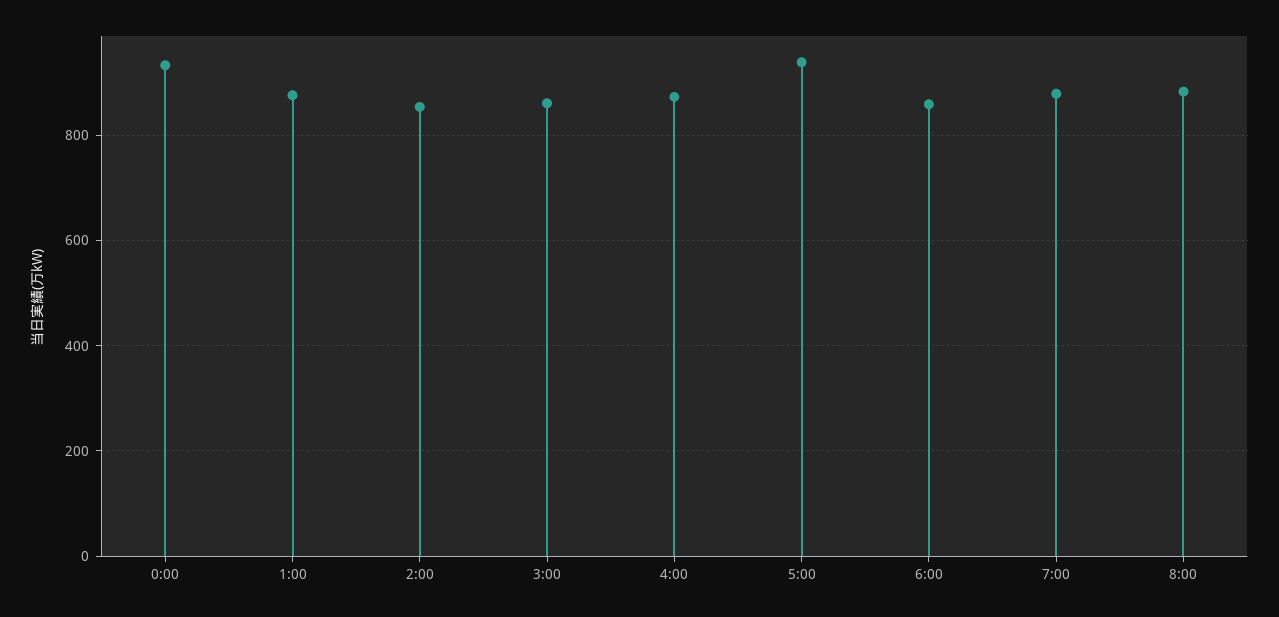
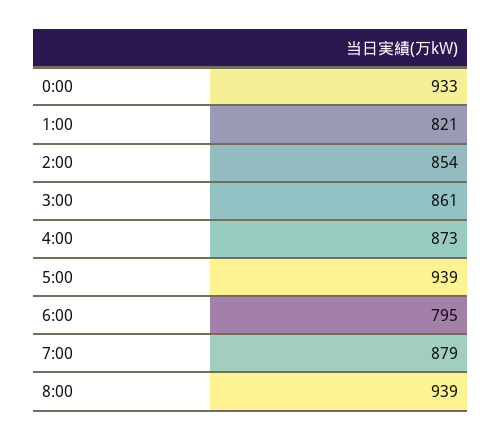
1:00: 880 -> 821
6:00: 860 -> 795
8:00: 880 -> 939

